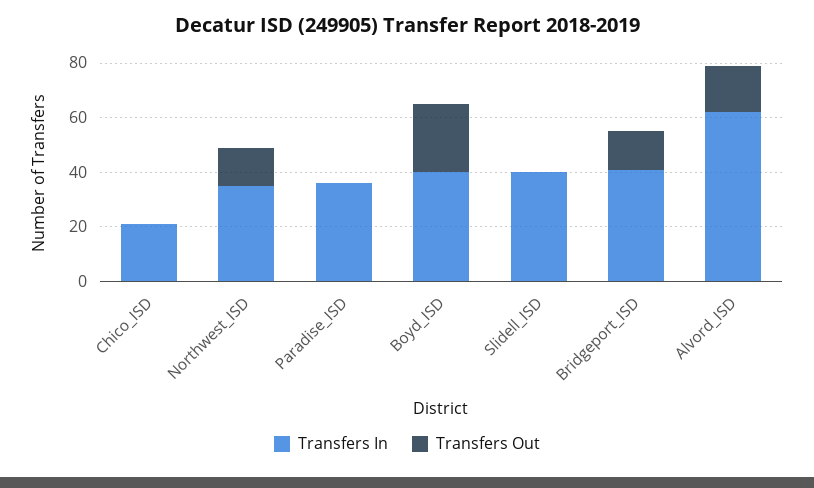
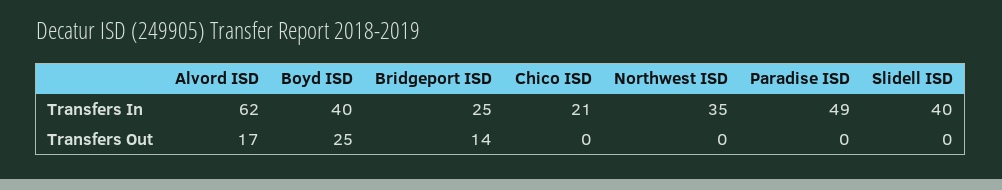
Transfers Out, Northwest_ISD: 15 -> 0
Transfers In, Paradise_ISD: 35 -> 49
Transfers In, Bridgeport_ISD: 40 -> 25

